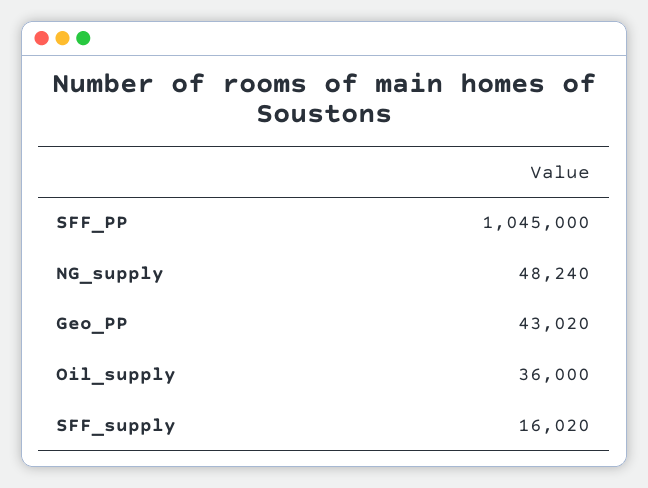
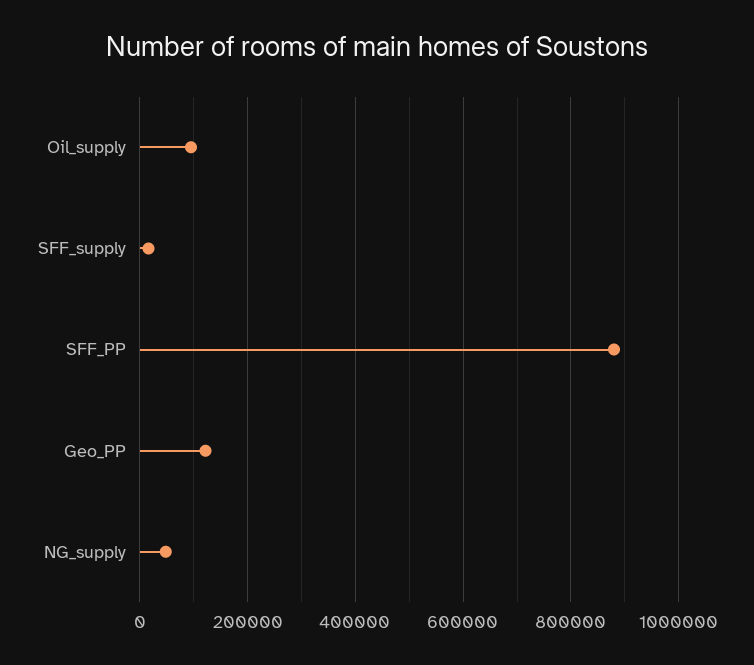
SFF_PP: 1045000 -> 880000
Geo_PP: 43020 -> 120000
Oil_supply: 36000 -> 100000

